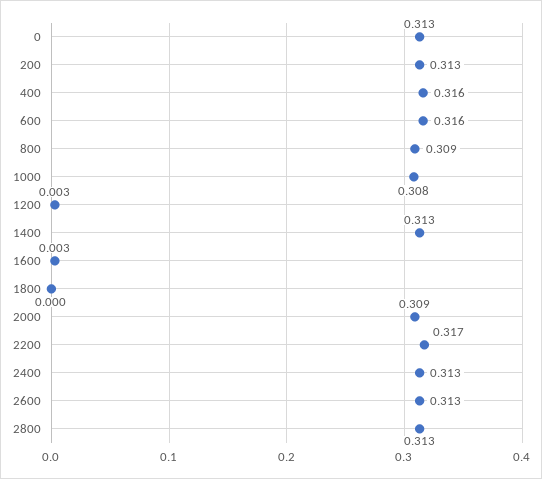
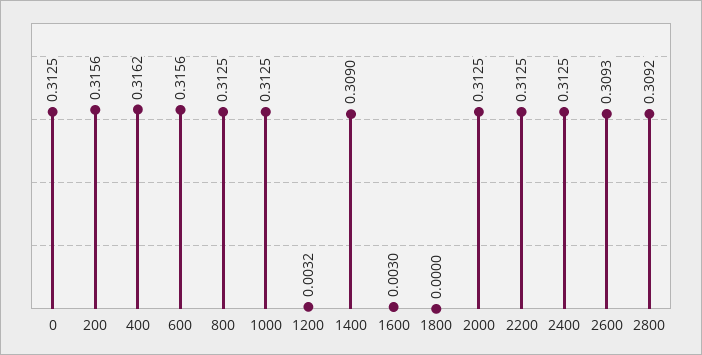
200: 0.313 -> 0.3156
800: 0.309 -> 0.3125
1000: 0.308 -> 0.3125
1400: 0.313 -> 0.309
2000: 0.309 -> 0.3125
2200: 0.317 -> 0.3125
2600: 0.313 -> 0.3093
2800: 0.313 -> 0.3092

